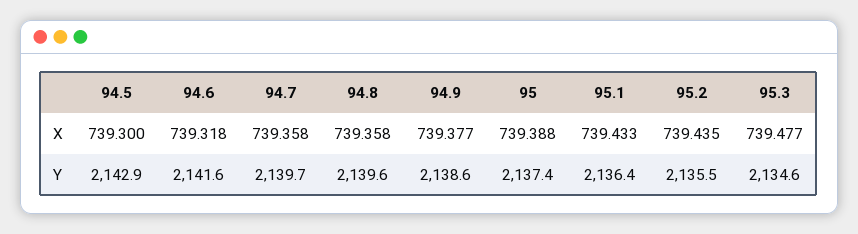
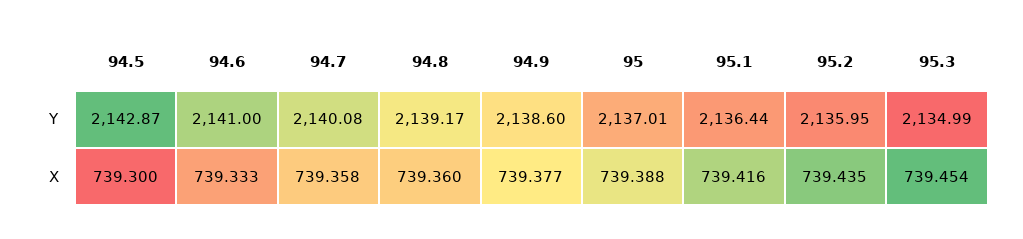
94.6, X: 739.318 -> 739.333
94.8, X: 739.358 -> 739.36
95.1, X: 739.433 -> 739.416
95.3, X: 739.477 -> 739.454
94.6, Y: 2141.6 -> 2141
94.7, Y: 2139.7 -> 2140.08
94.8, Y: 2139.6 -> 2139.17
95, Y: 2137.4 -> 2137.01
95.2, Y: 2135.5 -> 2135.95
95.3, Y: 2134.6 -> 2134.99

